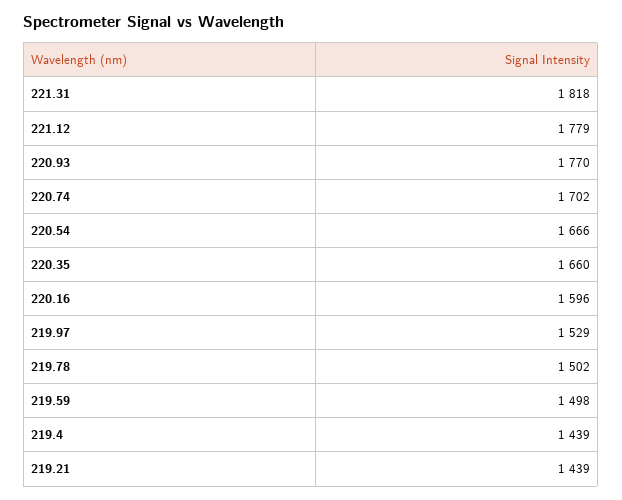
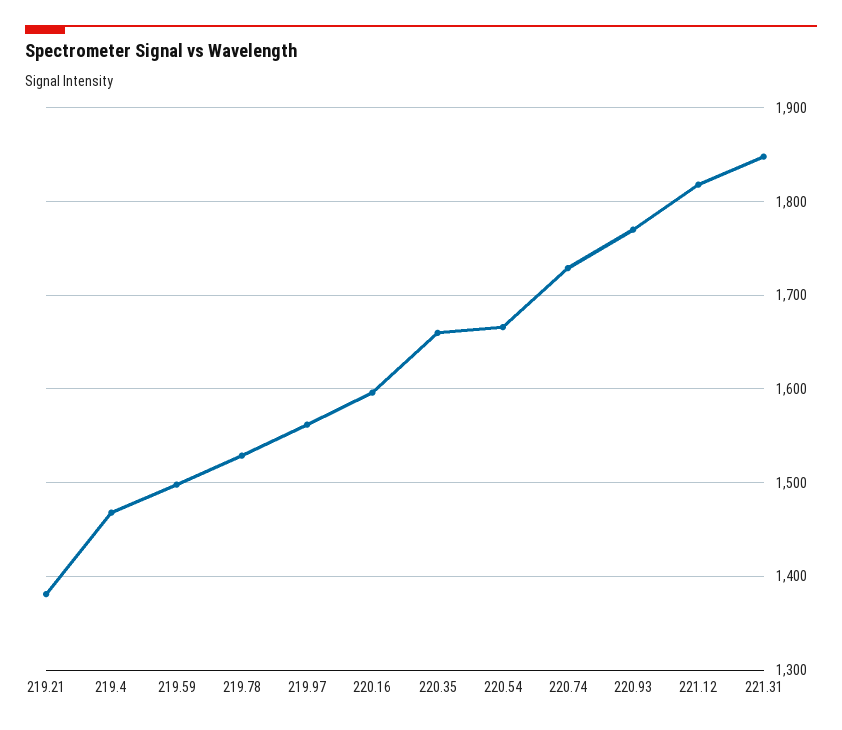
221.31: 1818 -> 1850
221.12: 1779 -> 1820
220.74: 1702 -> 1730
219.97: 1529 -> 1560
219.78: 1502 -> 1530
219.4: 1439 -> 1470
219.21: 1439 -> 1380

